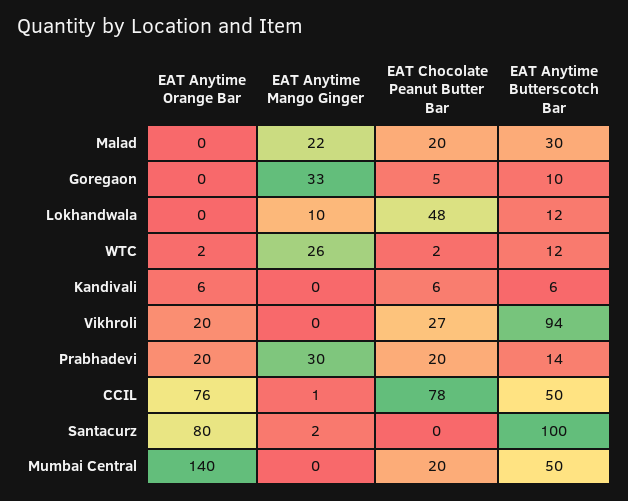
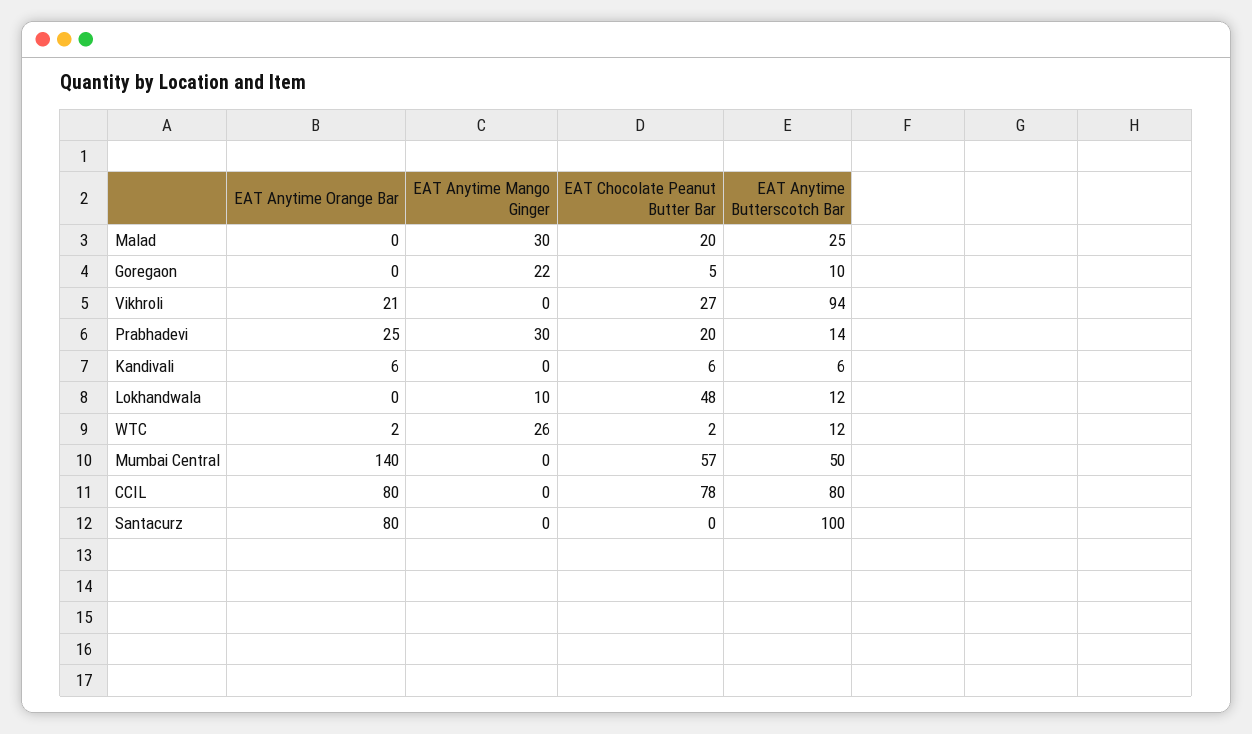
EAT Anytime Mango Ginger, Malad: 22 -> 30
EAT Anytime Butterscotch Bar, Malad: 30 -> 25
EAT Anytime Mango Ginger, Goregaon: 33 -> 22
EAT Anytime Orange Bar, Vikhroli: 20 -> 21
EAT Anytime Orange Bar, Prabhadevi: 20 -> 25
EAT Anytime Orange Bar, CCIL: 76 -> 80
EAT Anytime Mango Ginger, CCIL: 1 -> 0
EAT Anytime Butterscotch Bar, CCIL: 50 -> 80
EAT Anytime Mango Ginger, Santacurz: 2 -> 0
EAT Chocolate Peanut Butter Bar, Mumbai Central: 20 -> 57

